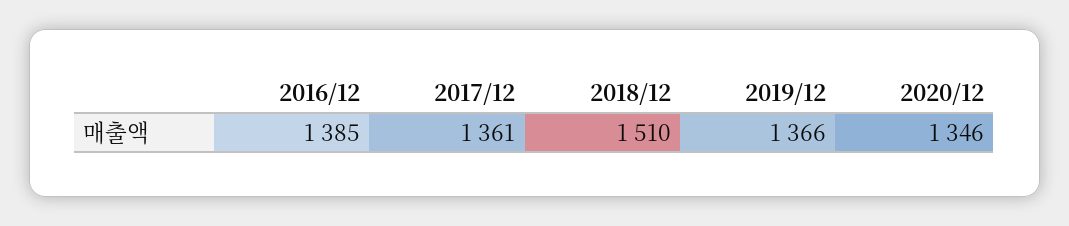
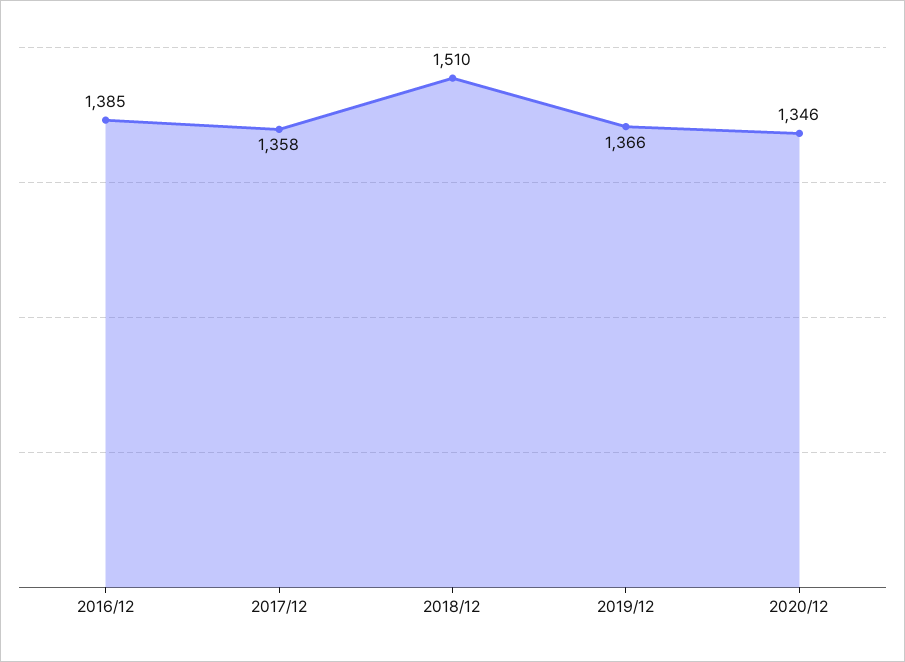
2017/12: 1361 -> 1358

